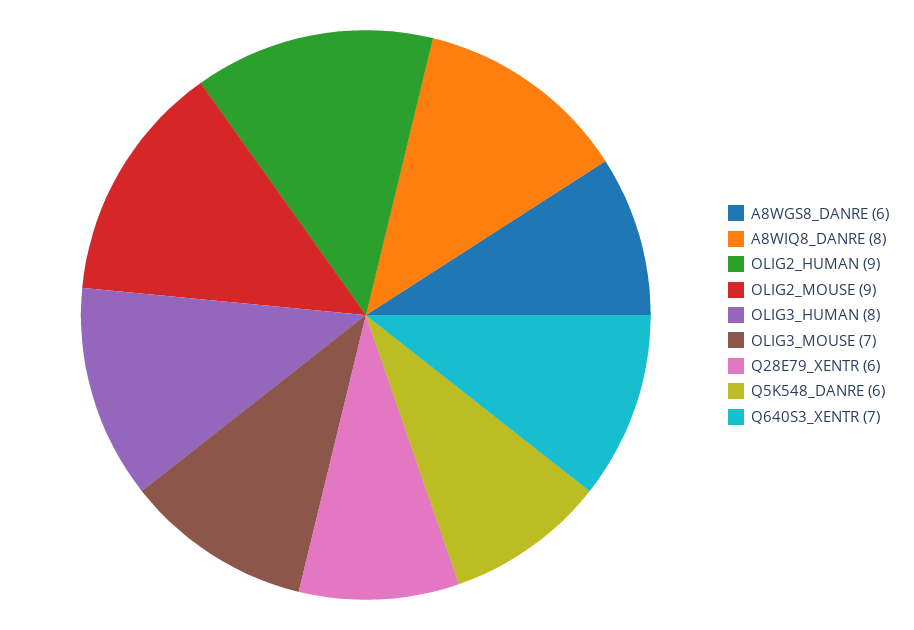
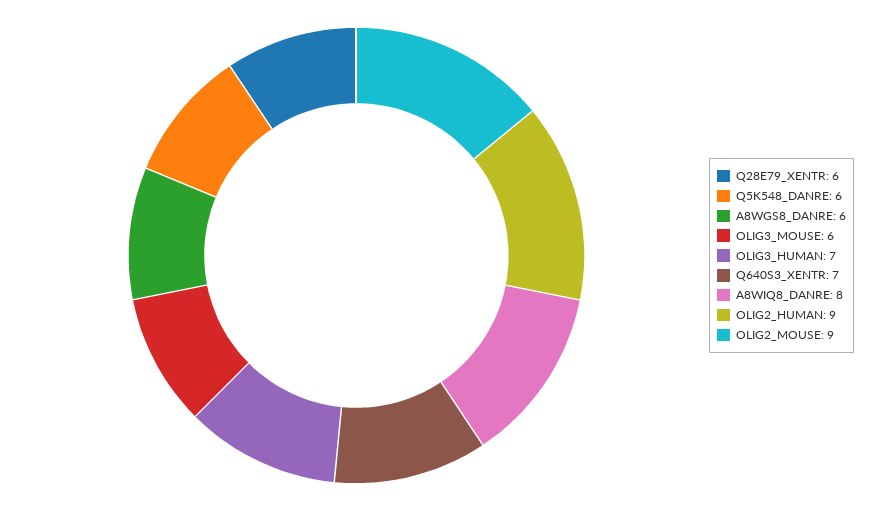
OLIG3_HUMAN: 8 -> 7
OLIG3_MOUSE: 7 -> 6

